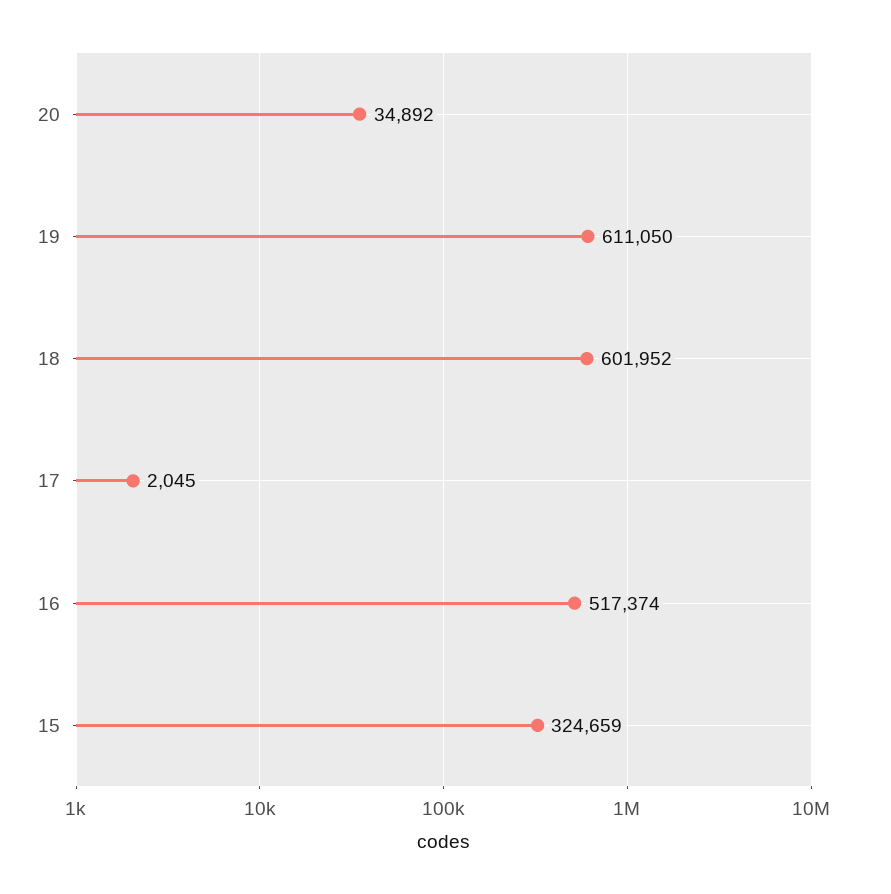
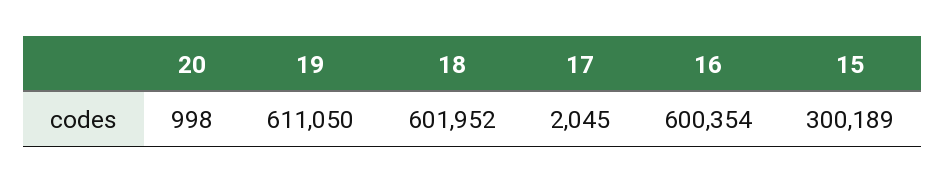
20: 34892 -> 998
16: 517374 -> 600354
15: 324659 -> 300189

